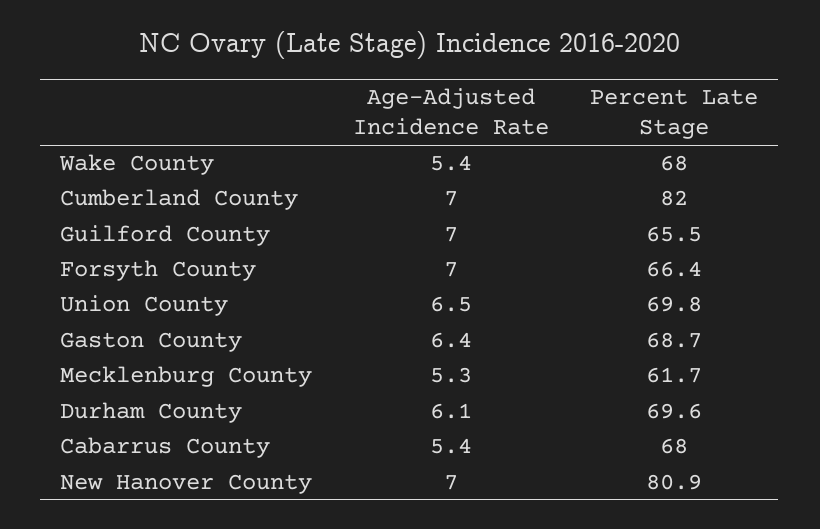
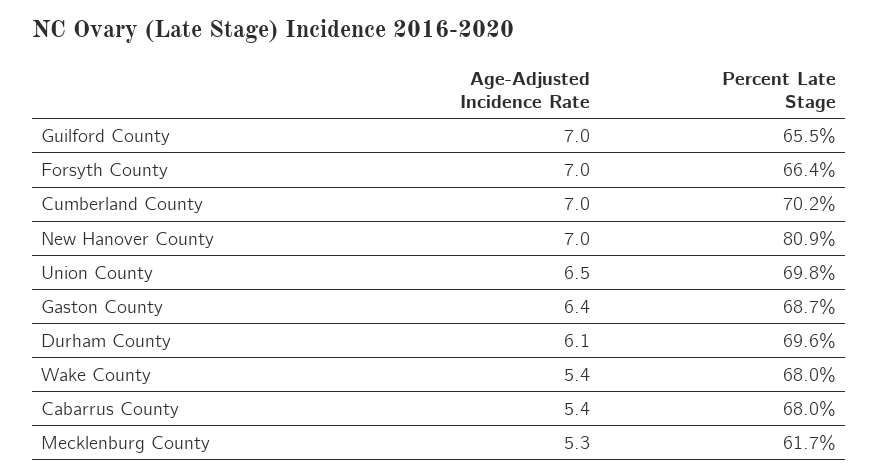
Percent Late Stage, Cumberland County: 82 -> 70.2

